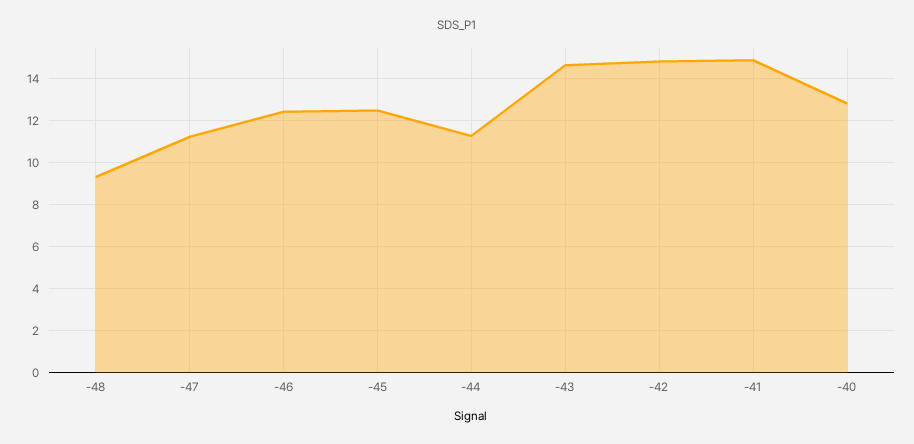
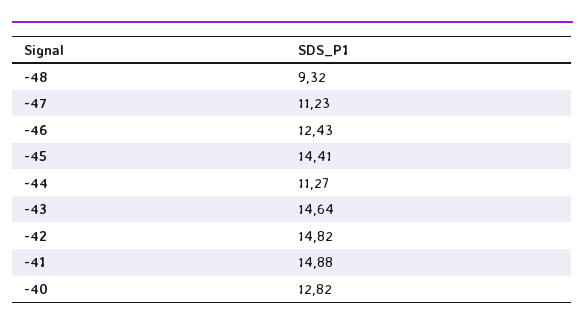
-45: 12.5 -> 14.41

